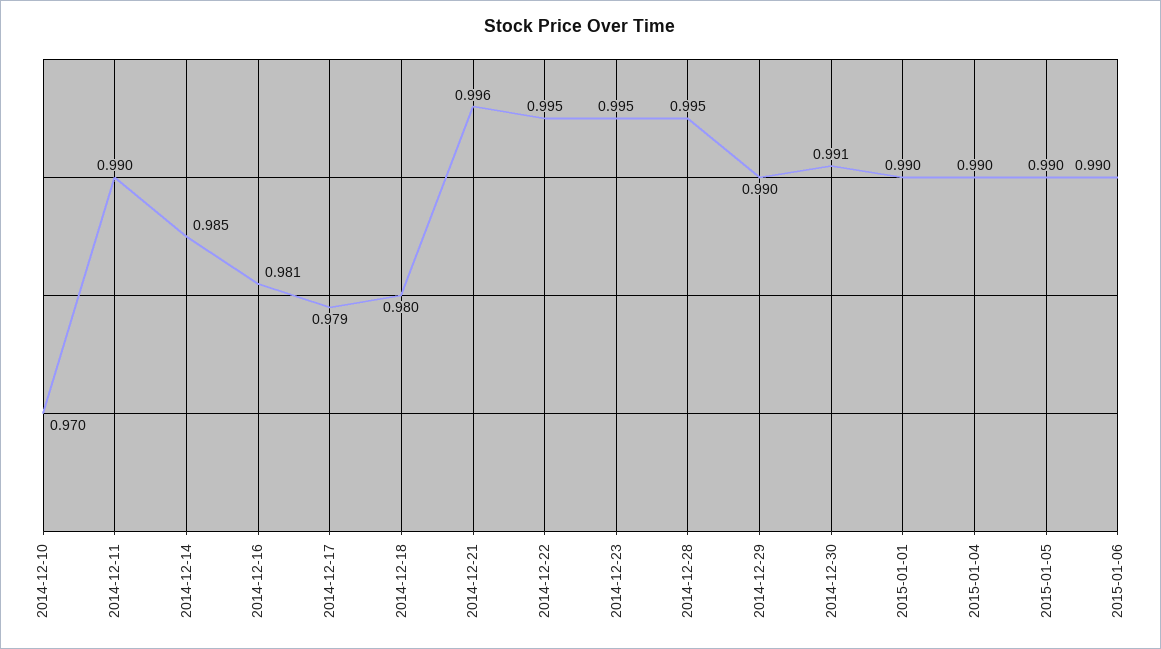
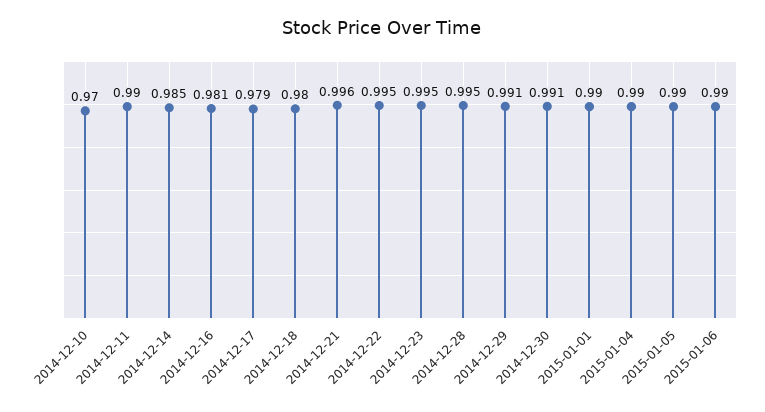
2014-12-29: 0.99 -> 0.991

